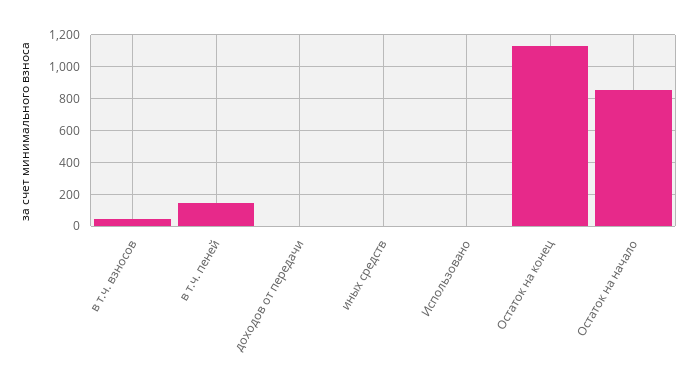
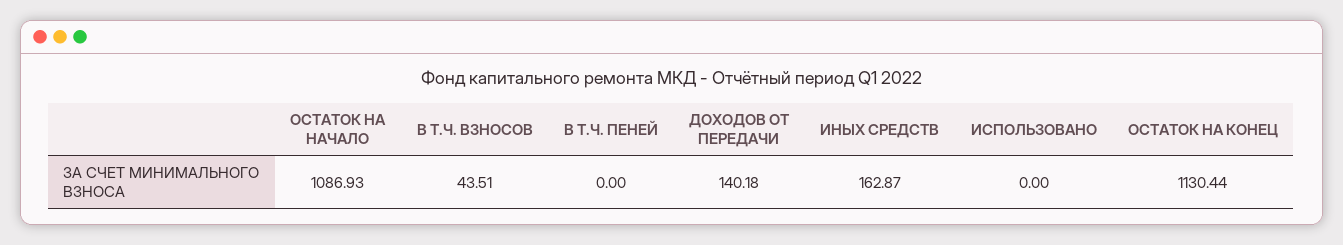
в т.ч. пеней: 150 -> 0
доходов от передачи: 0 -> 140.18
иных средств: 0 -> 162.87
Остаток на начало: 850 -> 1086.93

